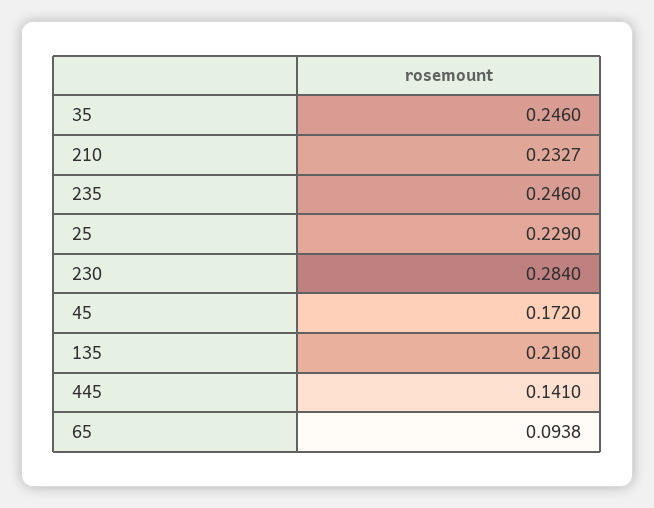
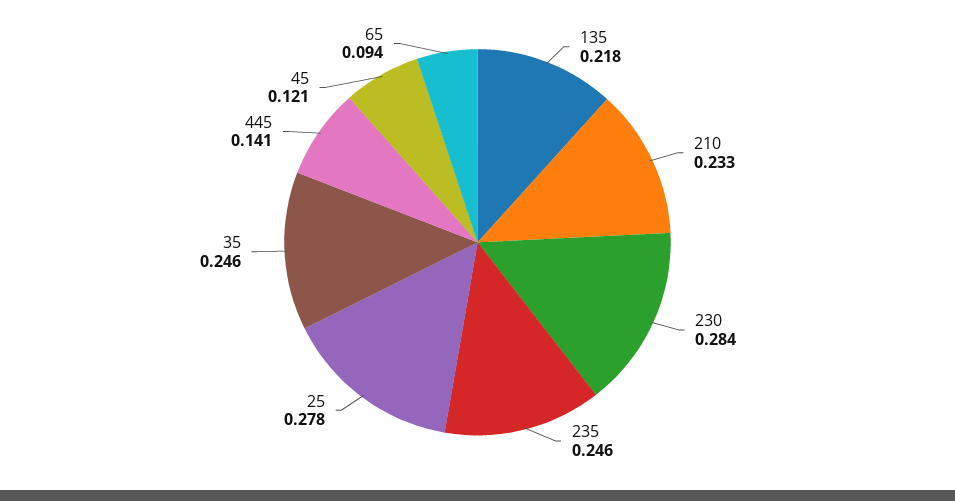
25: 0.229 -> 0.278
45: 0.172 -> 0.121

